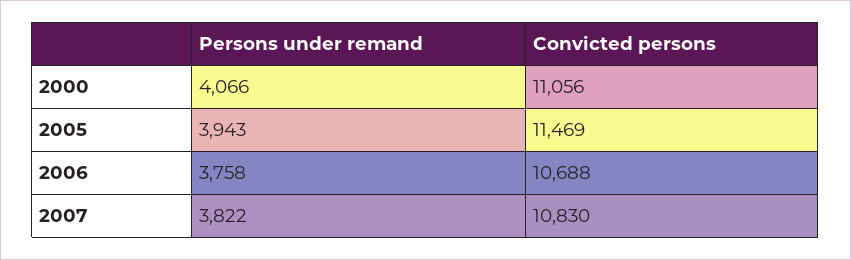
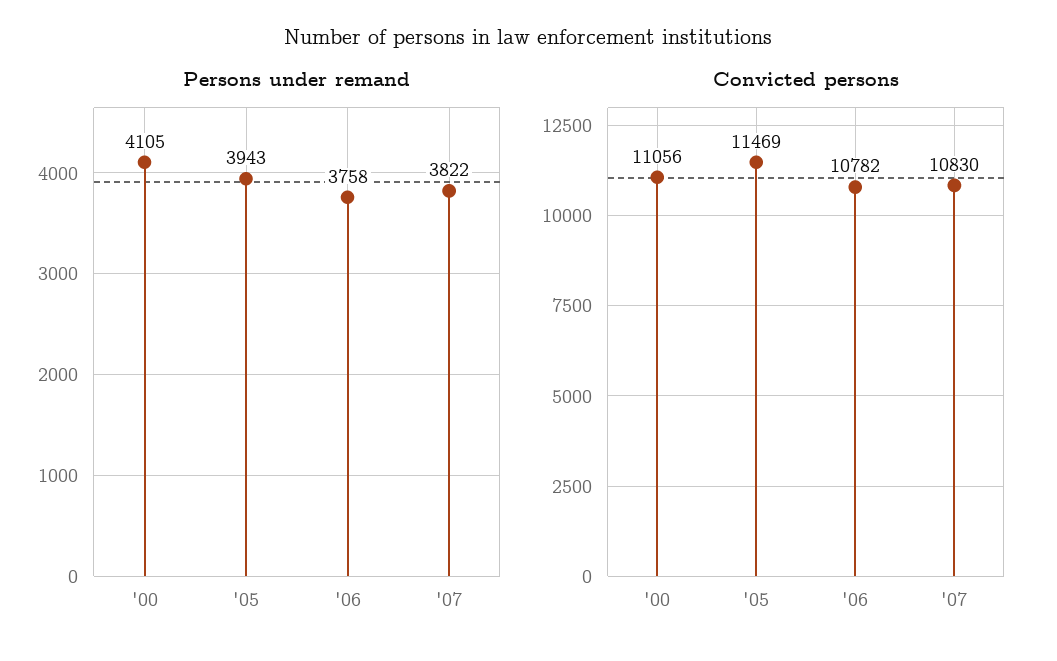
Persons under remand, 2000: 4066 -> 4105
Convicted persons, 2006: 10688 -> 10782

